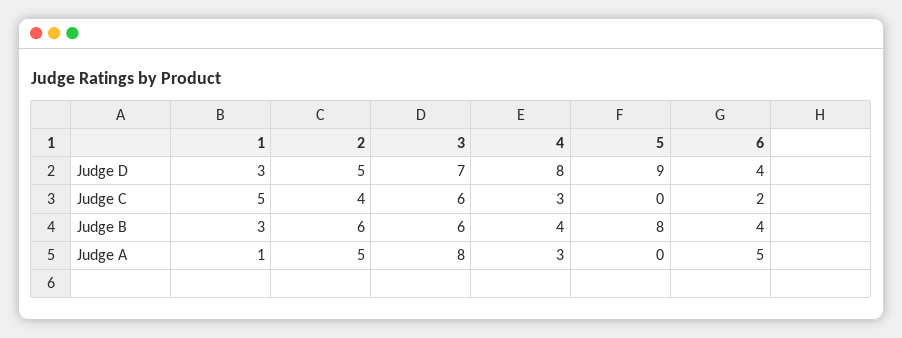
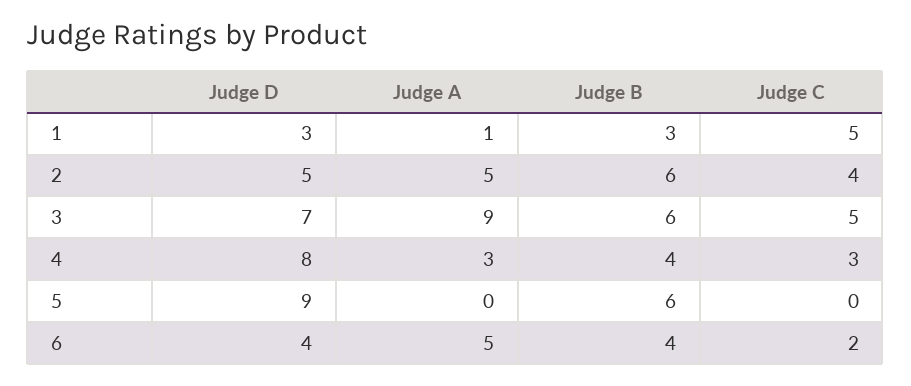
3, Judge C: 6 -> 5
5, Judge B: 8 -> 6
3, Judge A: 8 -> 9

